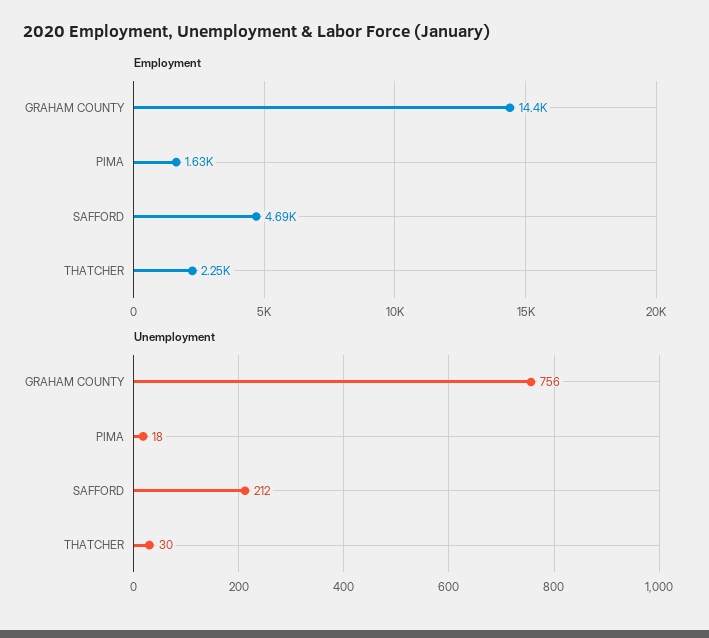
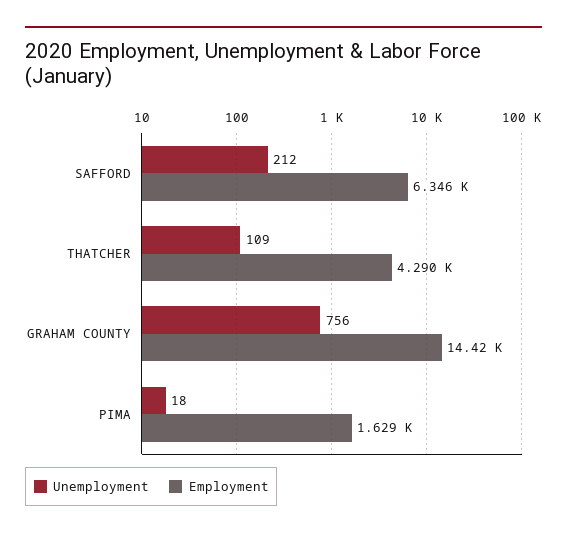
Employment, SAFFORD: 4690 -> 6346
Employment, THATCHER: 2250 -> 4290
Unemployment, THATCHER: 30 -> 109

